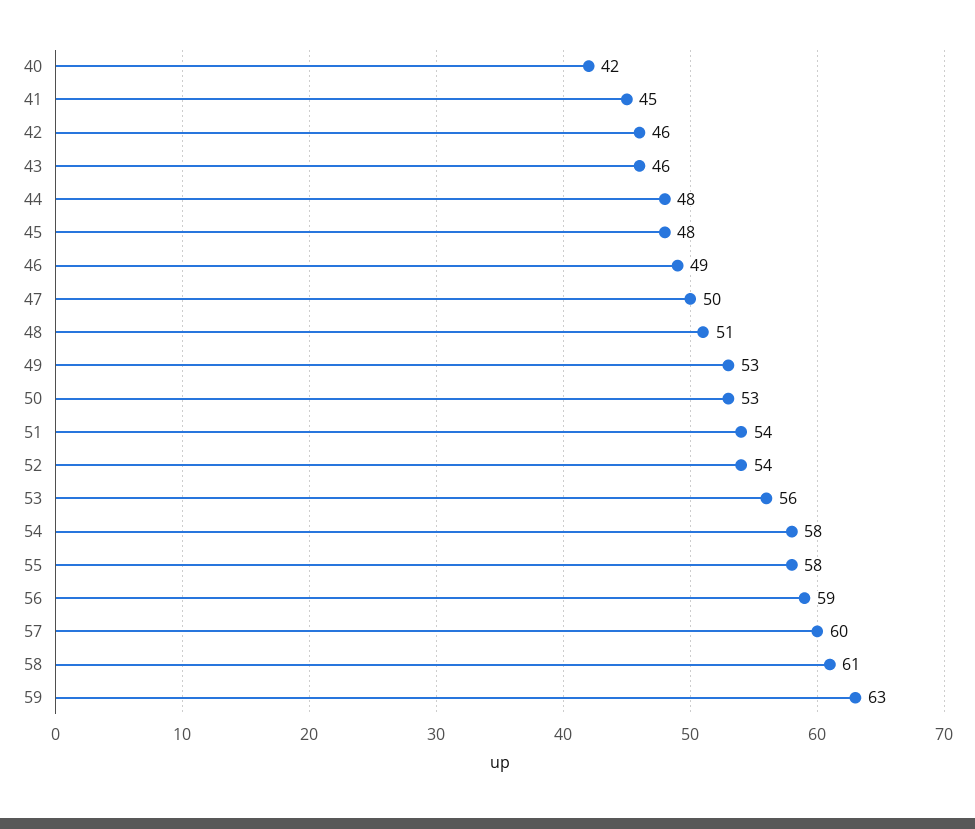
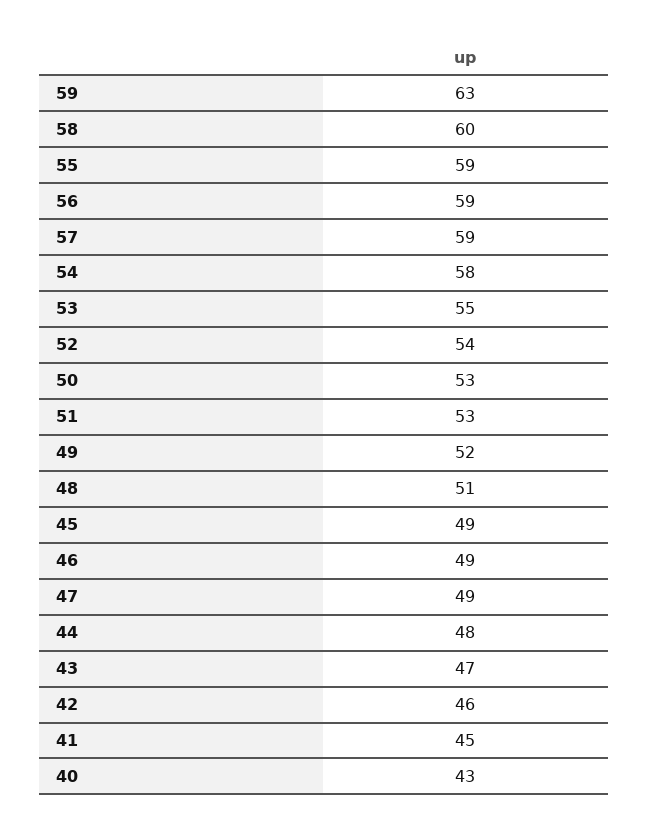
40: 42 -> 43
43: 46 -> 47
45: 48 -> 49
47: 50 -> 49
49: 53 -> 52
51: 54 -> 53
53: 56 -> 55
55: 58 -> 59
57: 60 -> 59
58: 61 -> 60

